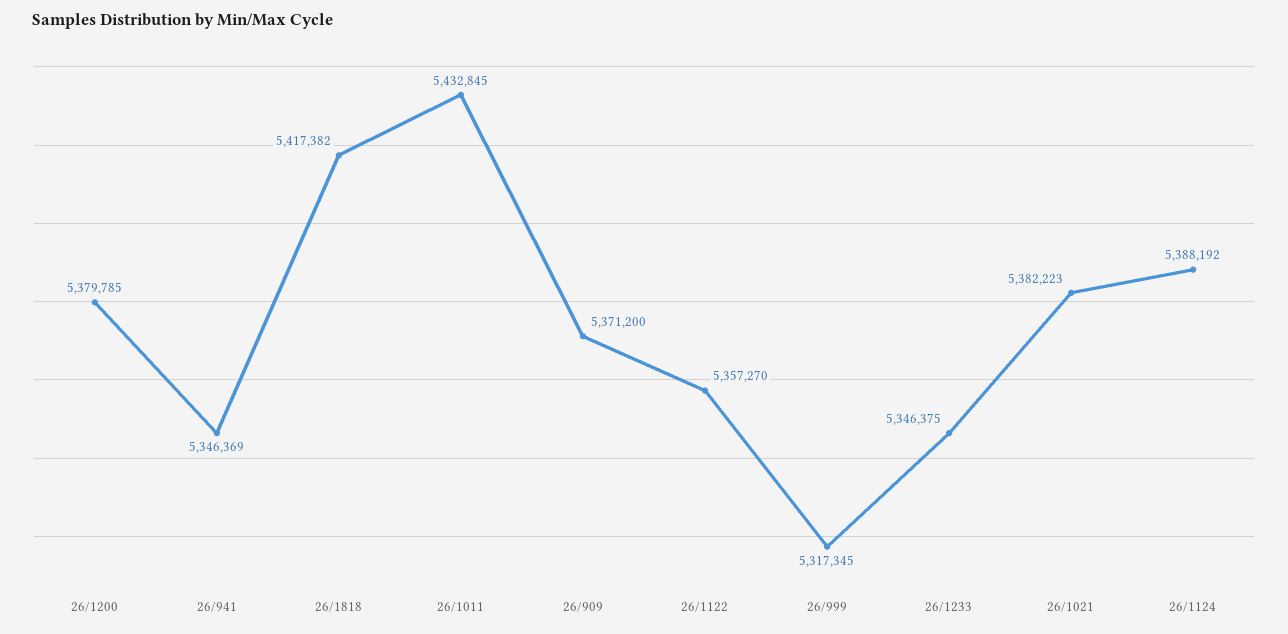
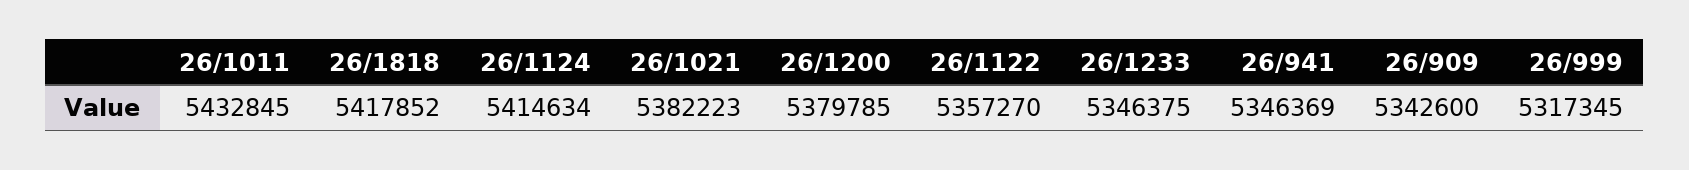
26/1818: 5417382 -> 5417852
26/909: 5371200 -> 5342600
26/1124: 5388192 -> 5414634

